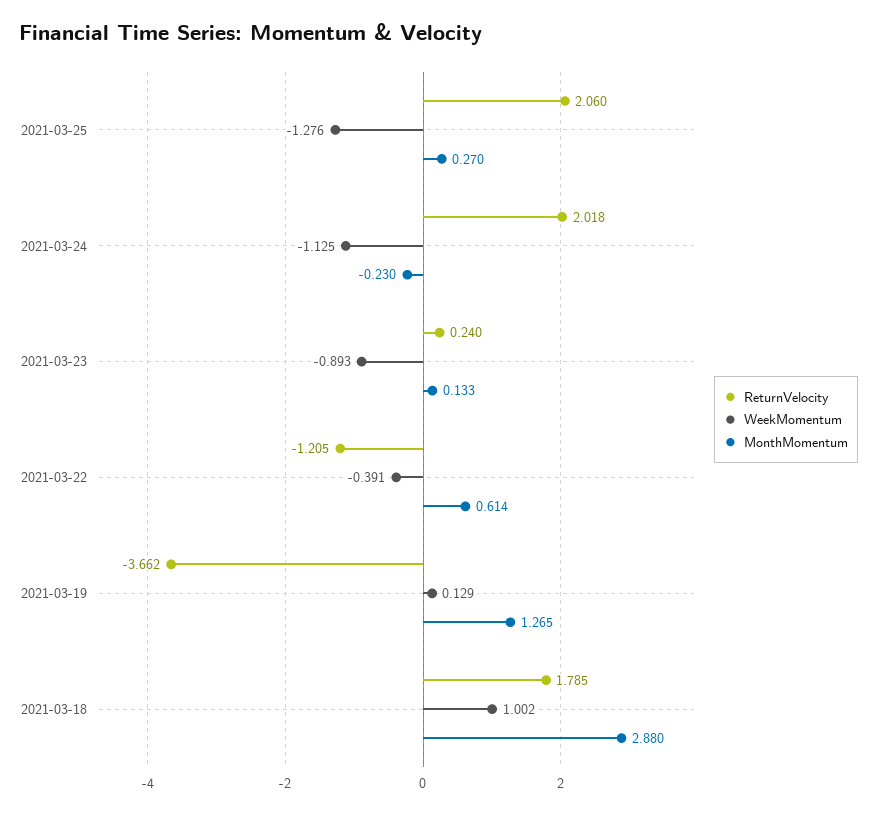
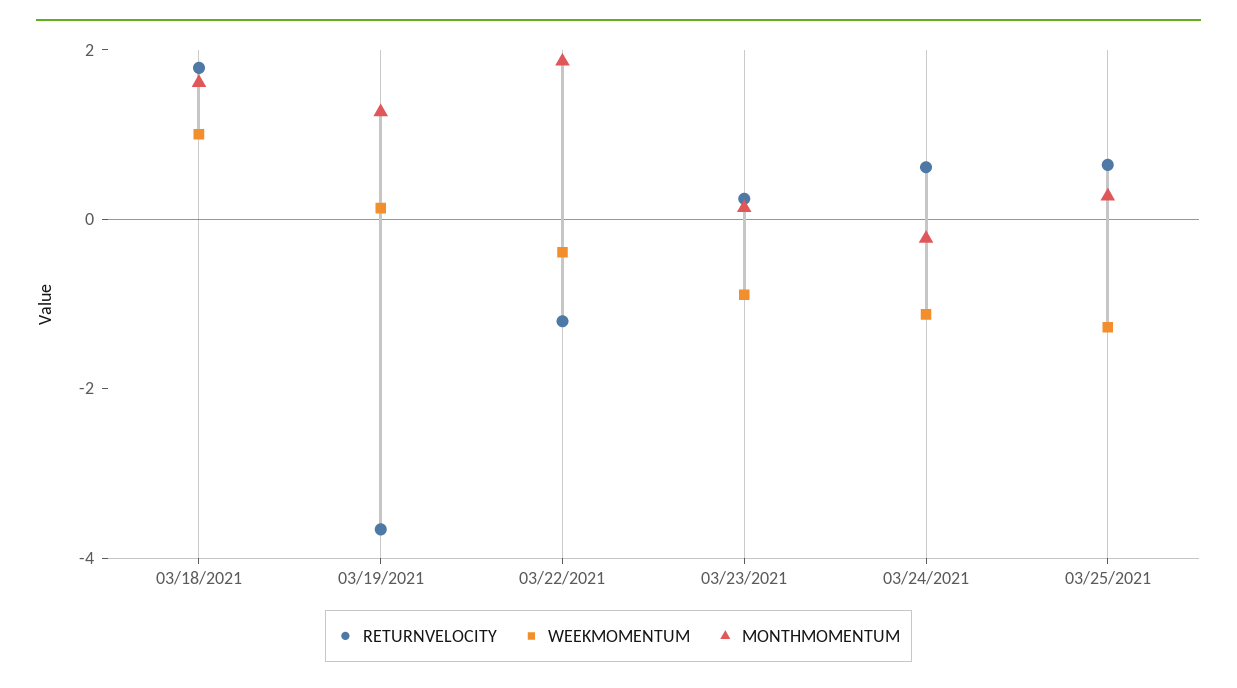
ReturnVelocity, 2021-03-25: 2.06 -> 0.5
ReturnVelocity, 2021-03-24: 2.018 -> 0.5
MonthMomentum, 2021-03-22: 0.614 -> 2
MonthMomentum, 2021-03-18: 2.88 -> 1.5

